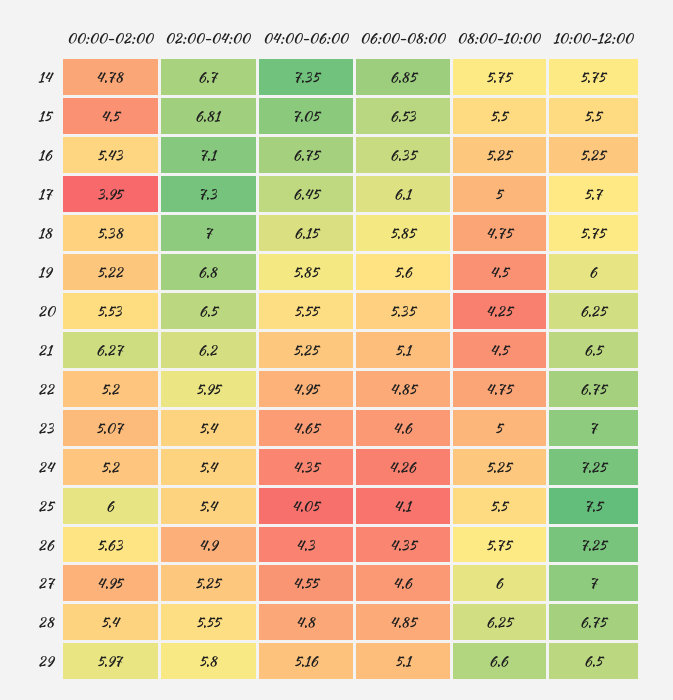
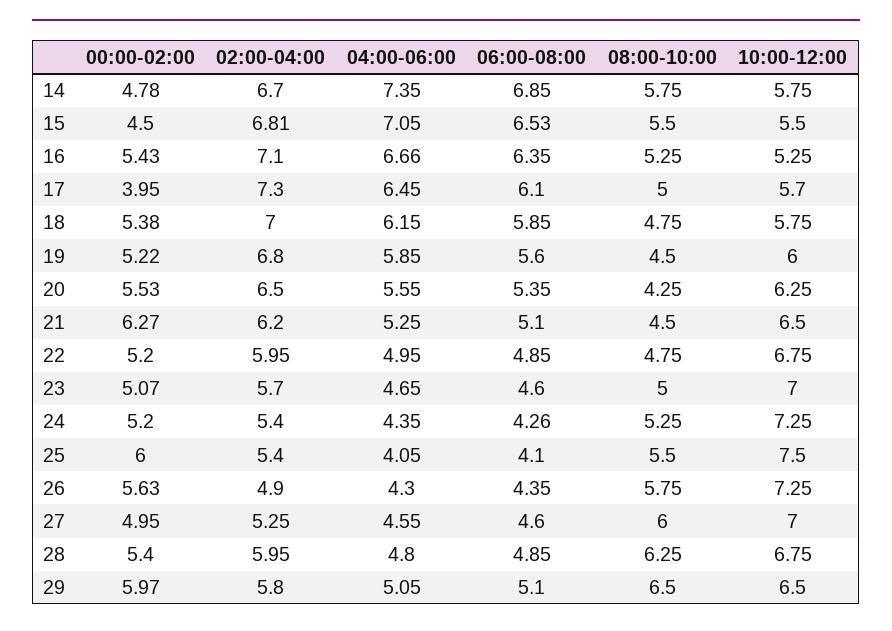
04:00-06:00, 16: 6.75 -> 6.66
02:00-04:00, 23: 5.4 -> 5.7
02:00-04:00, 28: 5.55 -> 5.95
04:00-06:00, 29: 5.16 -> 5.05
08:00-10:00, 29: 6.6 -> 6.5

